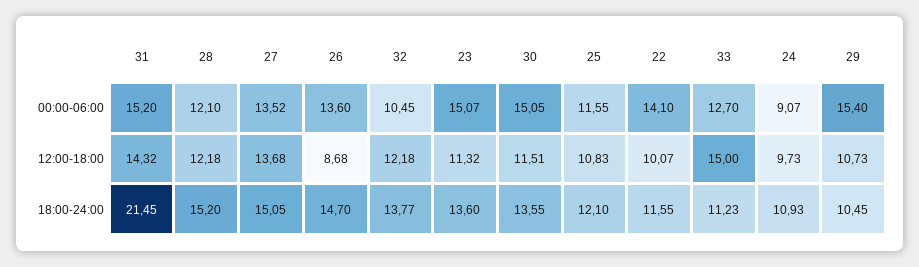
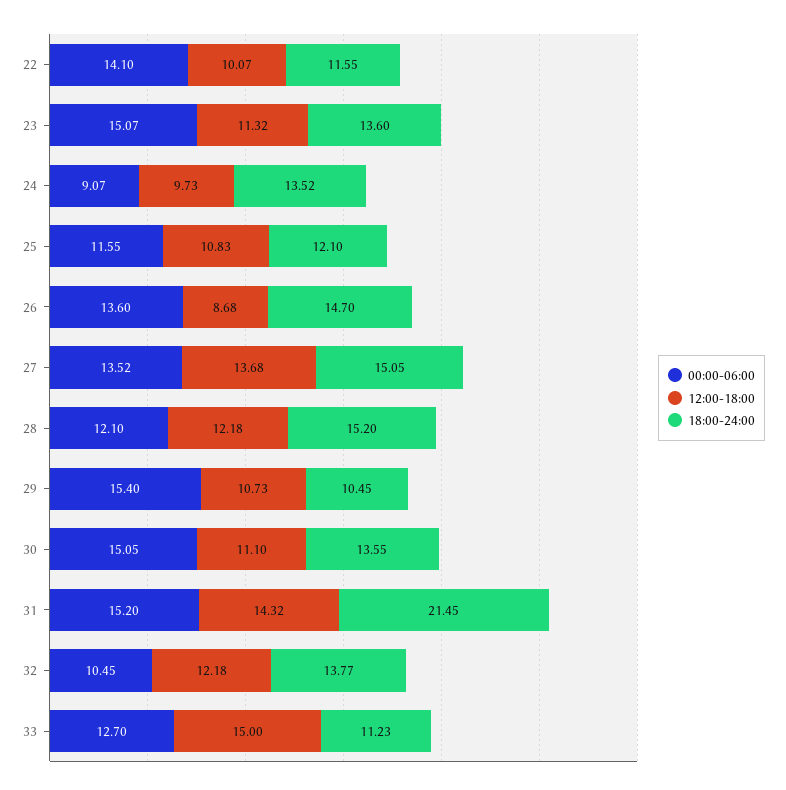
12:00-18:00, 30: 11.51 -> 11.1
18:00-24:00, 24: 10.93 -> 13.52

